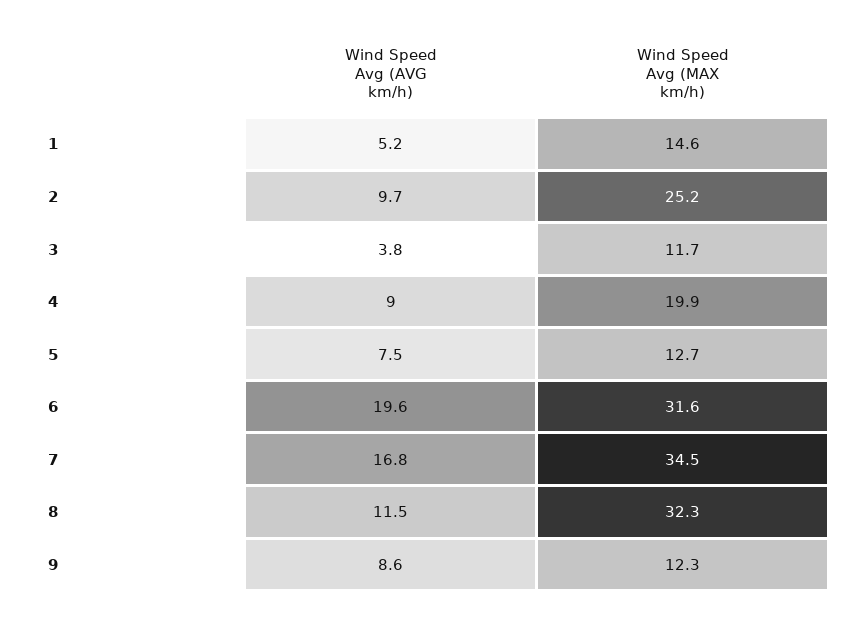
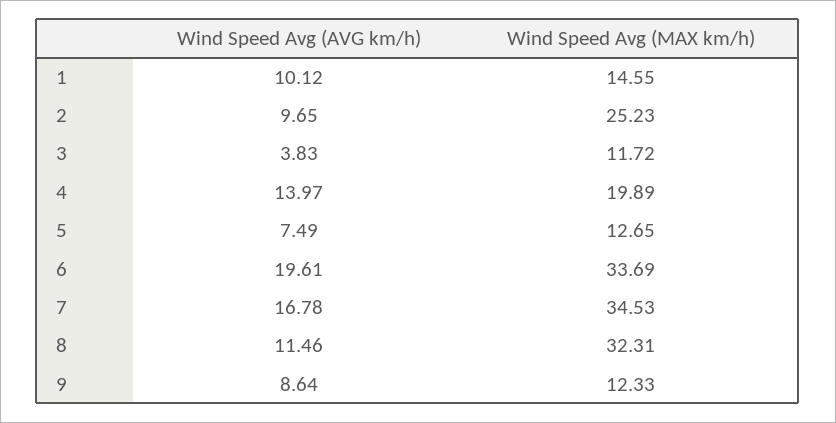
Wind Speed Avg (AVG km/h), 1: 5.2 -> 10.12
Wind Speed Avg (AVG km/h), 4: 9 -> 13.97
Wind Speed Avg (MAX km/h), 6: 31.6 -> 33.69

